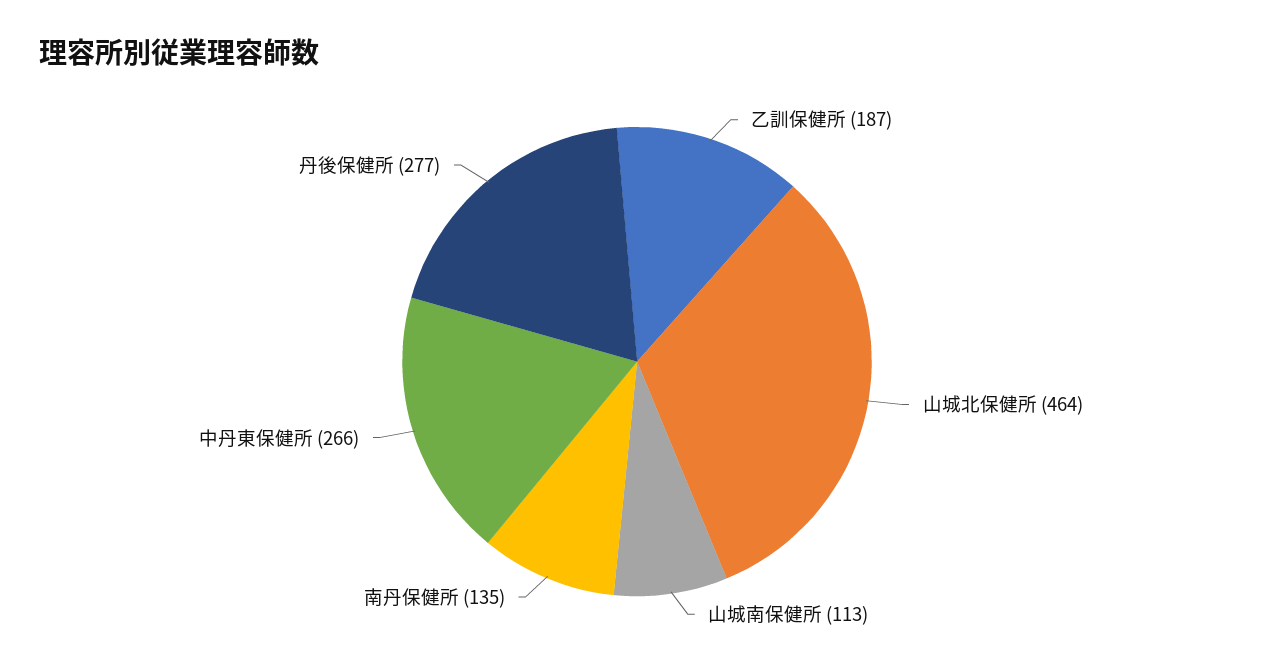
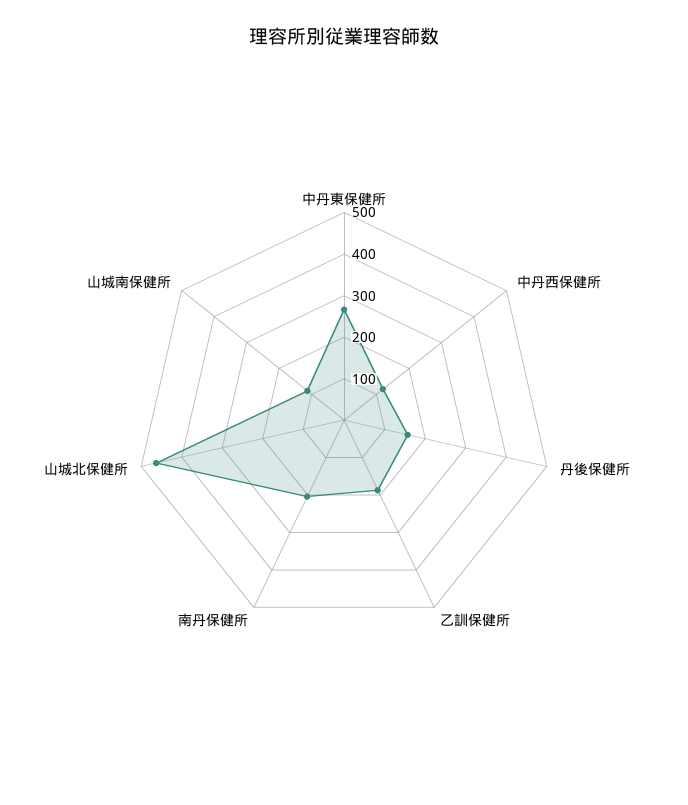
南丹保健所: 135 -> 200
丹後保健所: 277 -> 160
中丹西保健所: none -> 120

